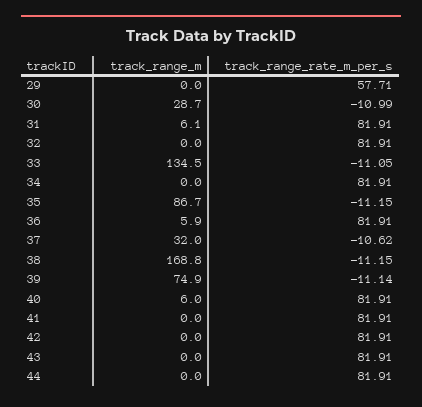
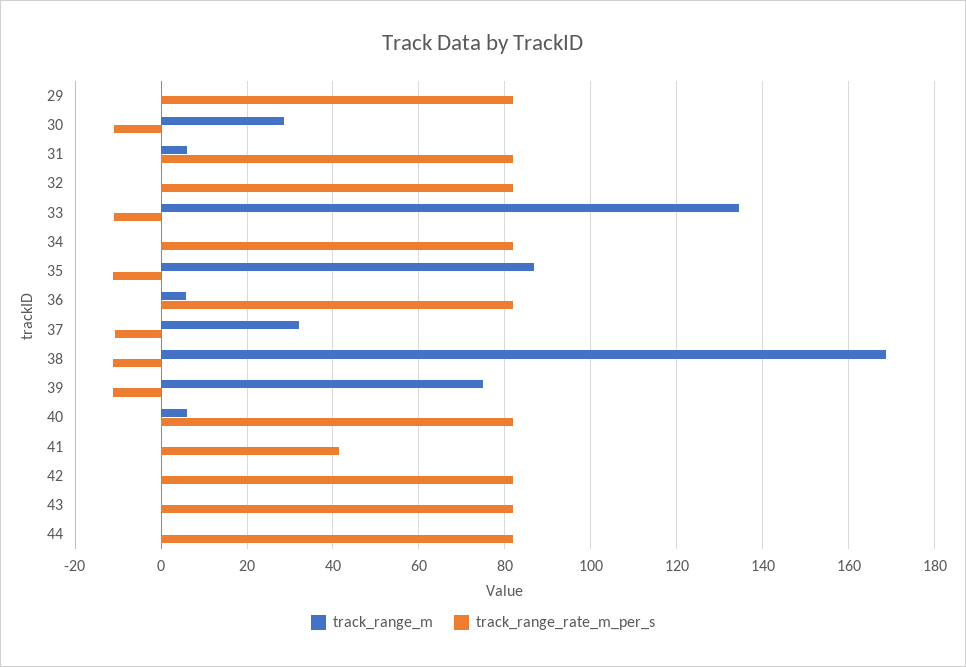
track_range_rate_m_per_s, 29: 57.71 -> 82
track_range_rate_m_per_s, 41: 81.91 -> 42

